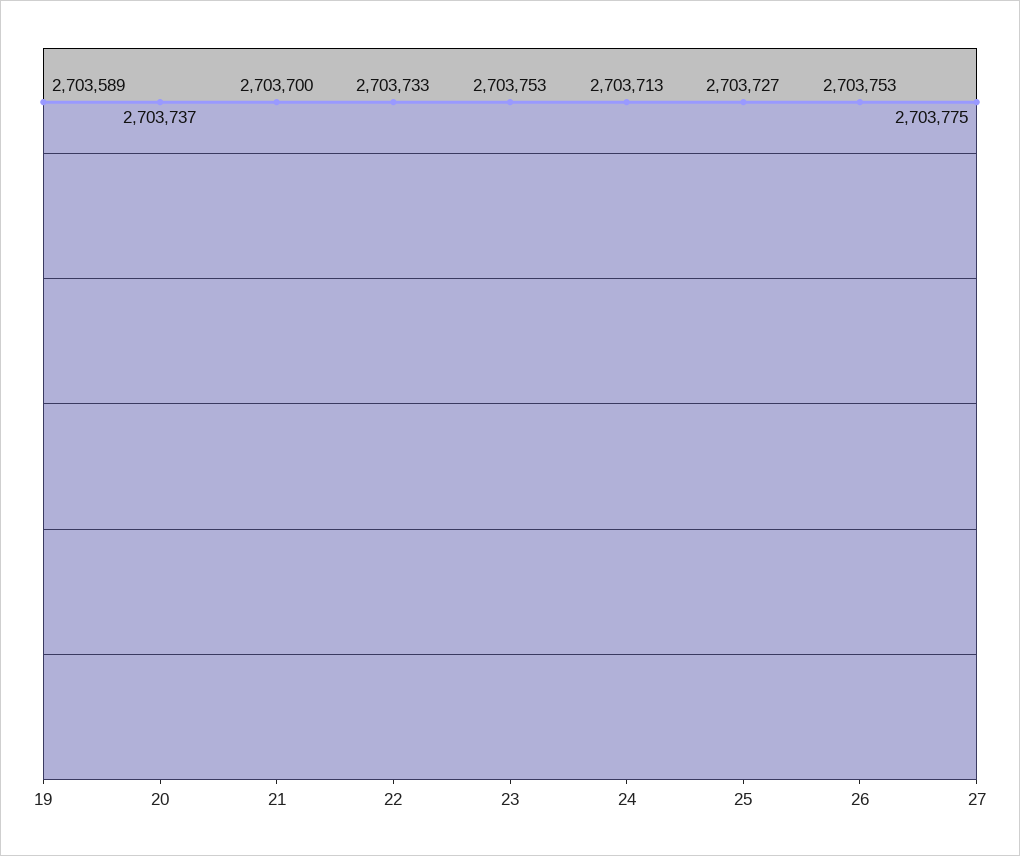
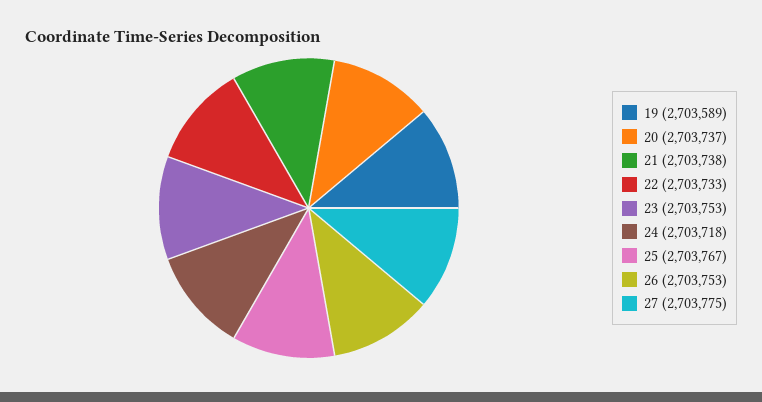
21: 2703700 -> 2703738
24: 2703713 -> 2703718
25: 2703727 -> 2703767

